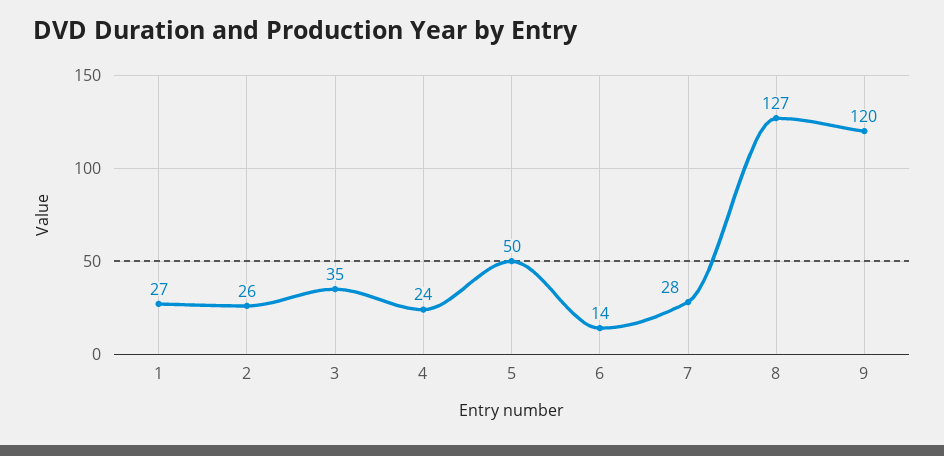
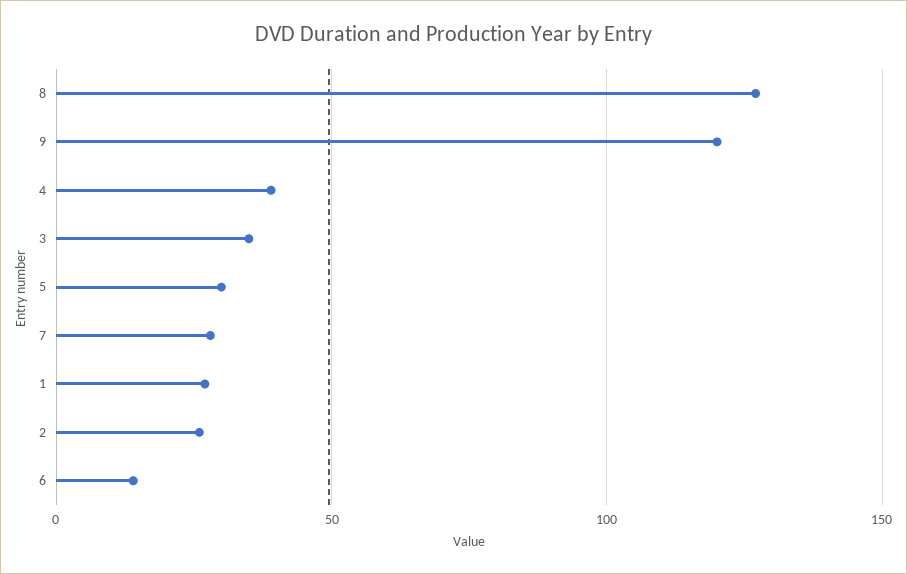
4: 24 -> 40
5: 50 -> 30

